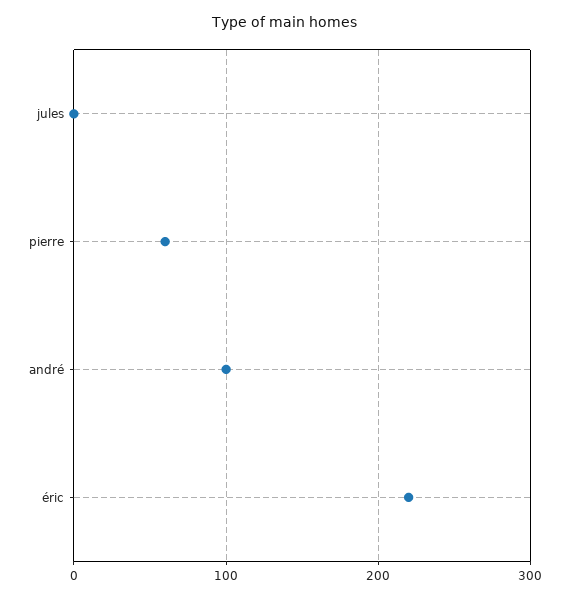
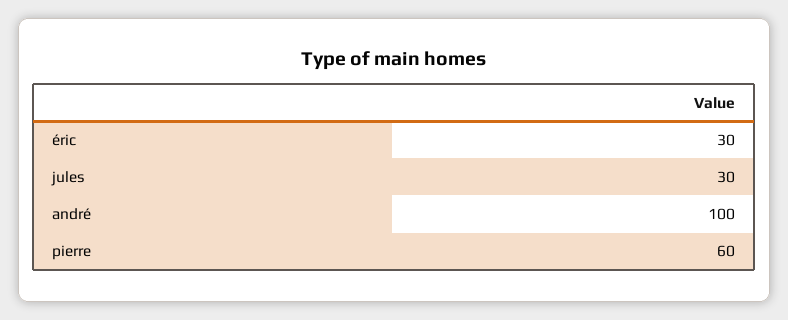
jules: 0 -> 30
éric: 220 -> 30

